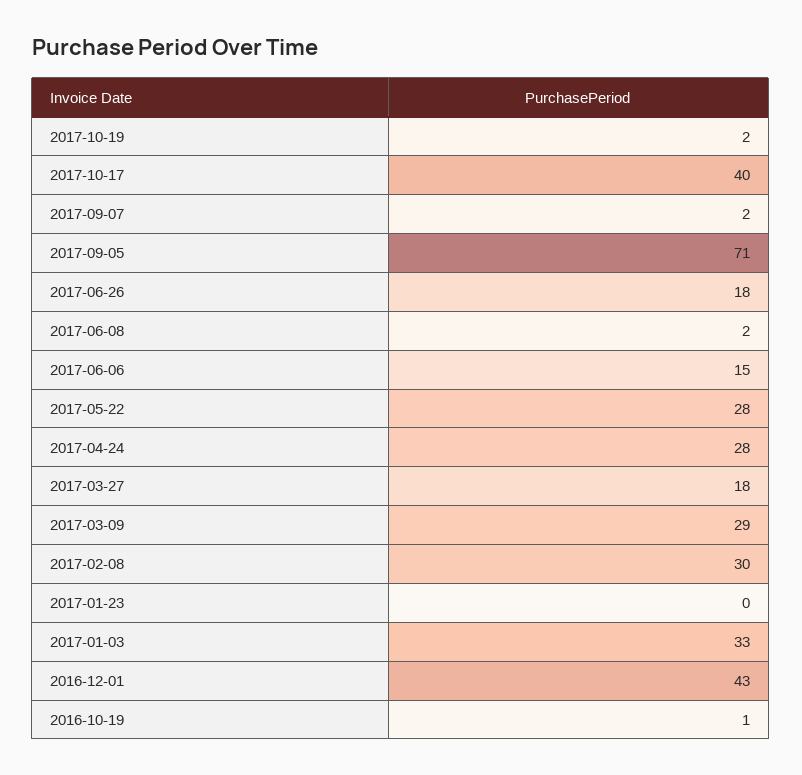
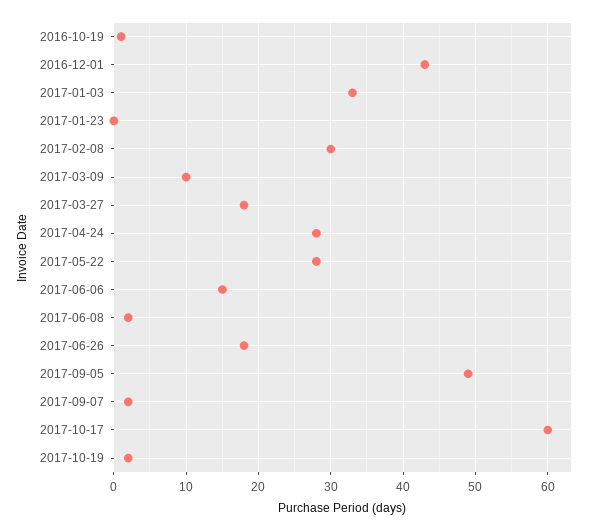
2017-10-17: 40 -> 60
2017-09-05: 71 -> 49
2017-03-09: 29 -> 10

